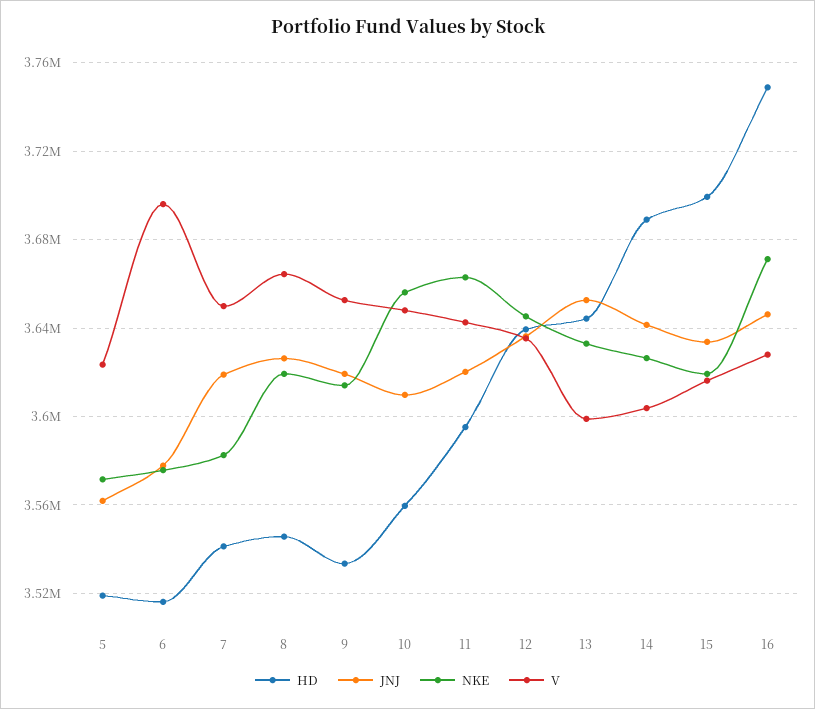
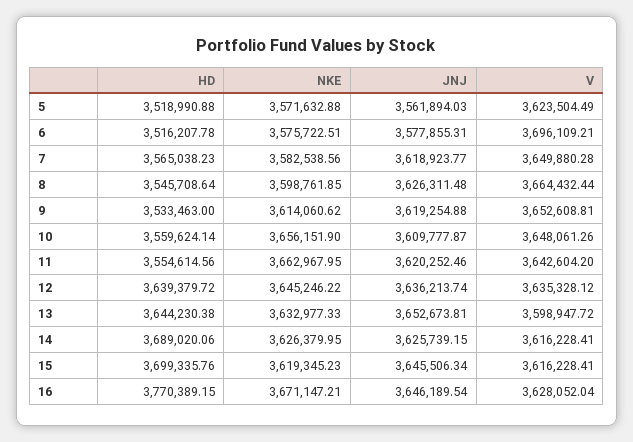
HD, 7: 3540000 -> 3565038.23
NKE, 8: 3620000 -> 3598761.85
HD, 11: 3595000 -> 3554614.56
JNJ, 14: 3640000 -> 3625739.15
V, 14: 3605000 -> 3616228.41
JNJ, 15: 3635000 -> 3645506.34
HD, 16: 3750000 -> 3770389.15

